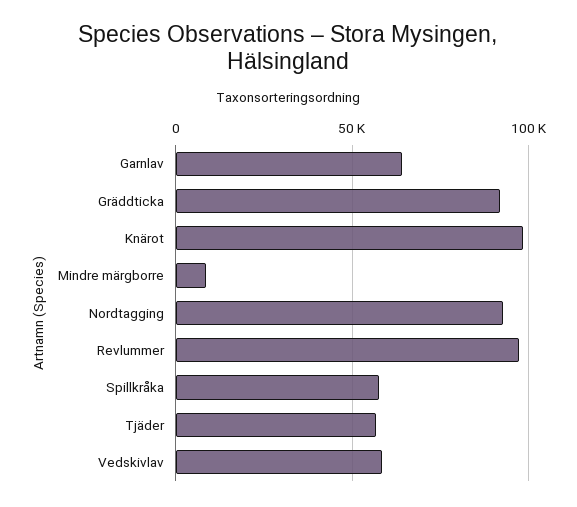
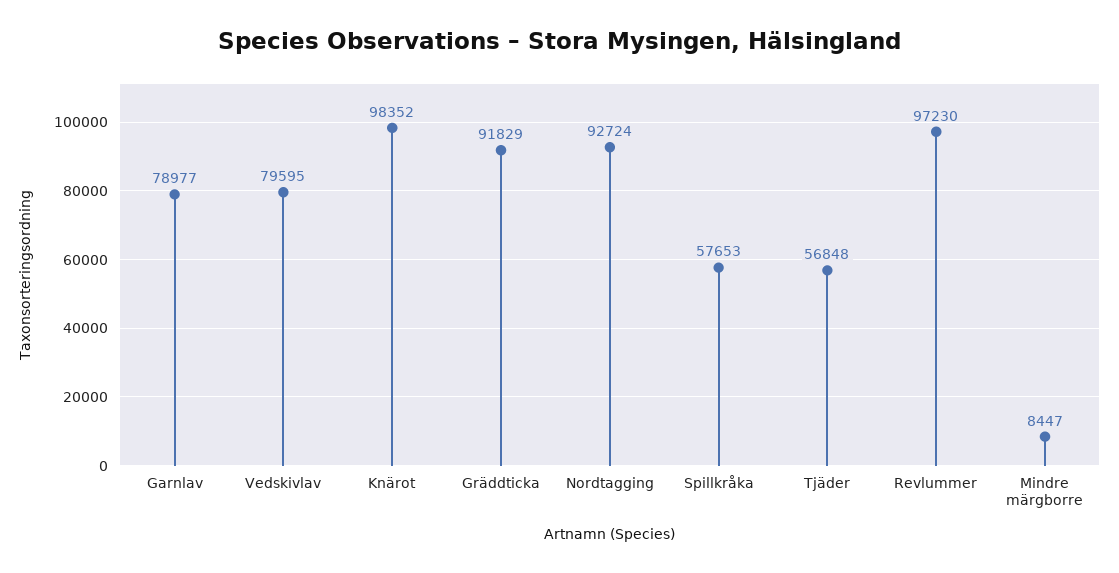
Garnlav: 65000 -> 78977
Vedskivlav: 60000 -> 79595

